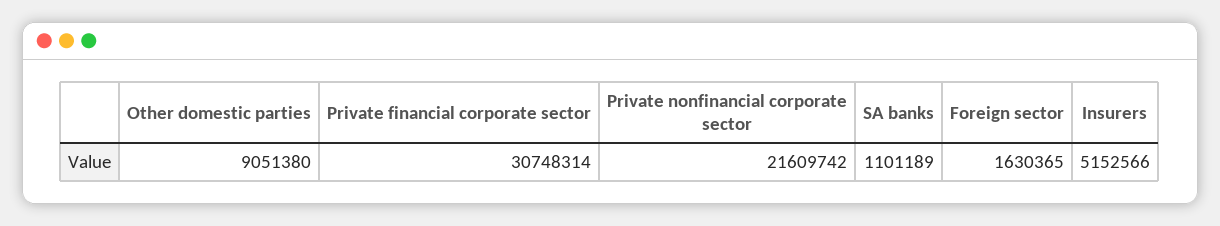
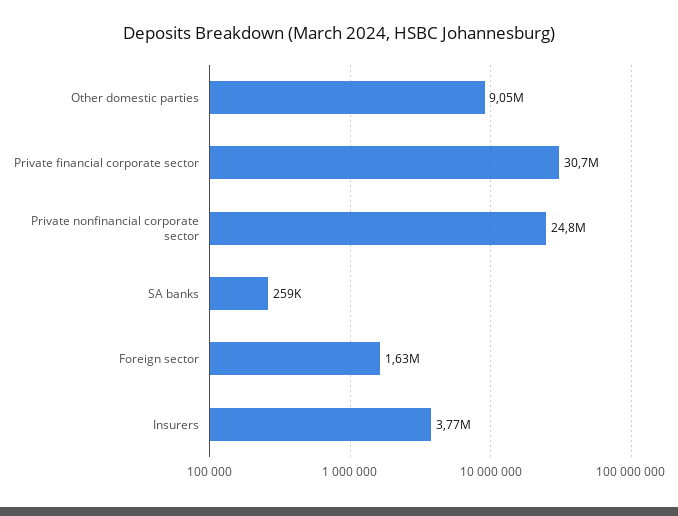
Private nonfinancial corporate sector: 21609742 -> 24800000
SA banks: 1101189 -> 259000
Insurers: 5152566 -> 3770000

